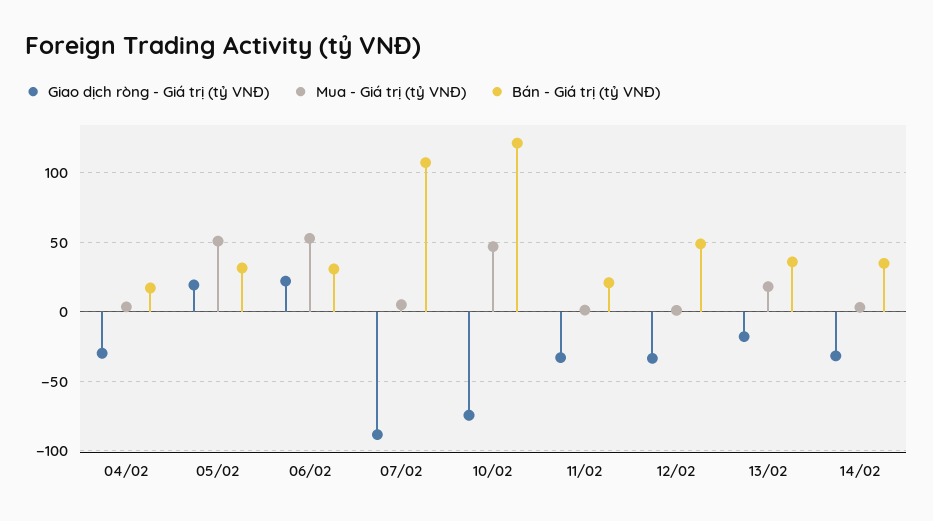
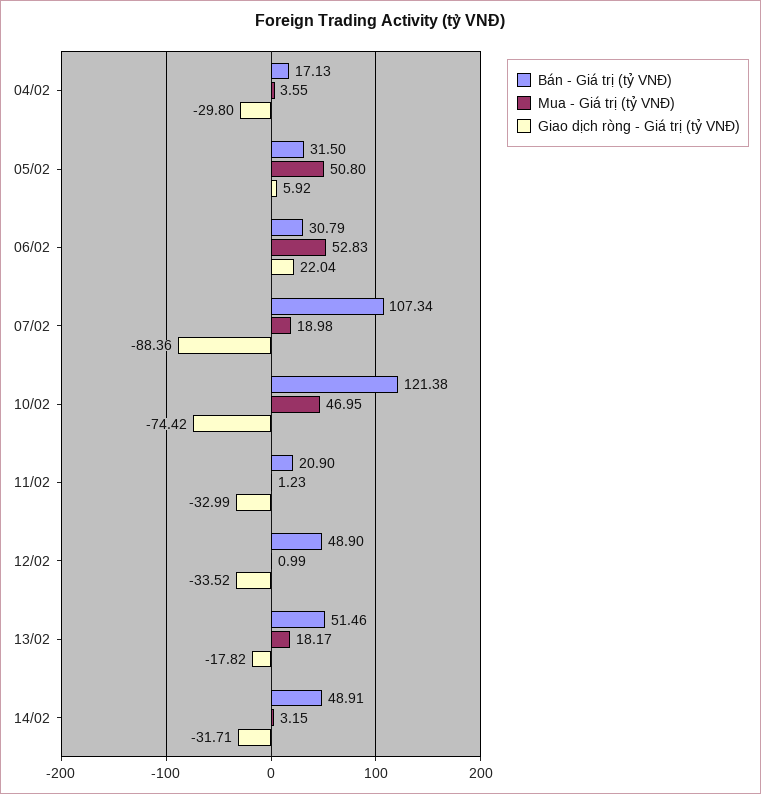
Giao dịch ròng - Giá trị (tỷ VNĐ), 05/02: 20 -> 5.92
Mua - Giá trị (tỷ VNĐ), 07/02: 5 -> 18.98
Bán - Giá trị (tỷ VNĐ), 13/02: 35 -> 51.46
Bán - Giá trị (tỷ VNĐ), 14/02: 35 -> 48.91

